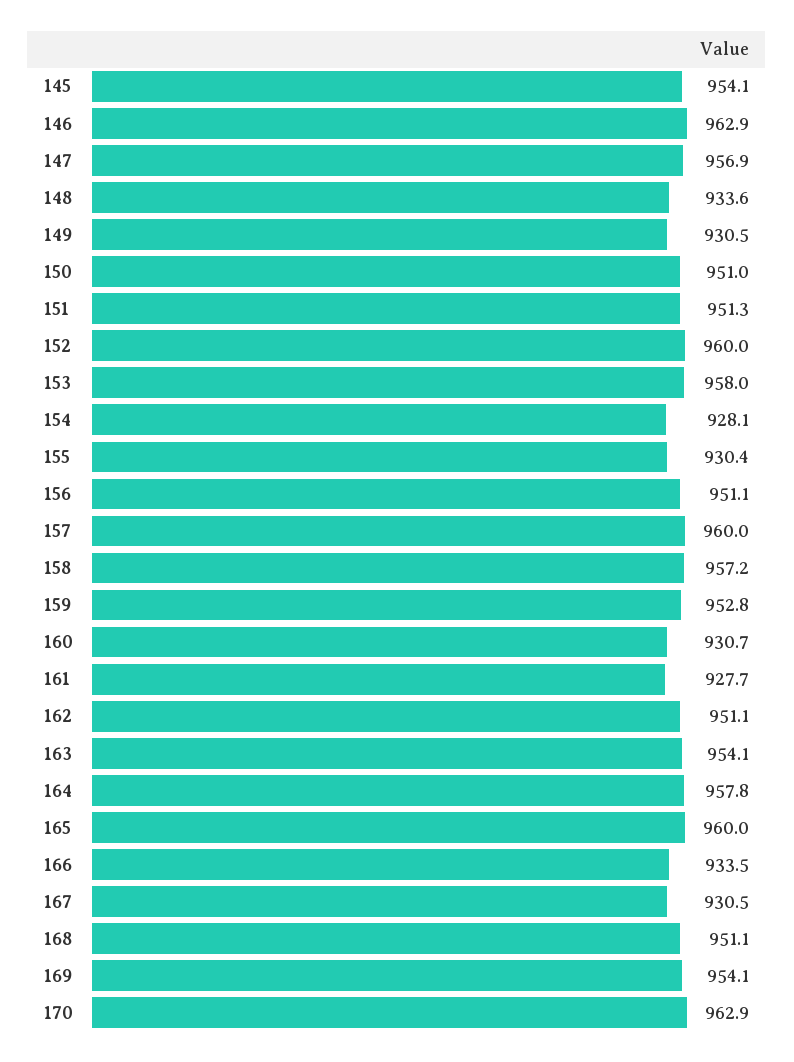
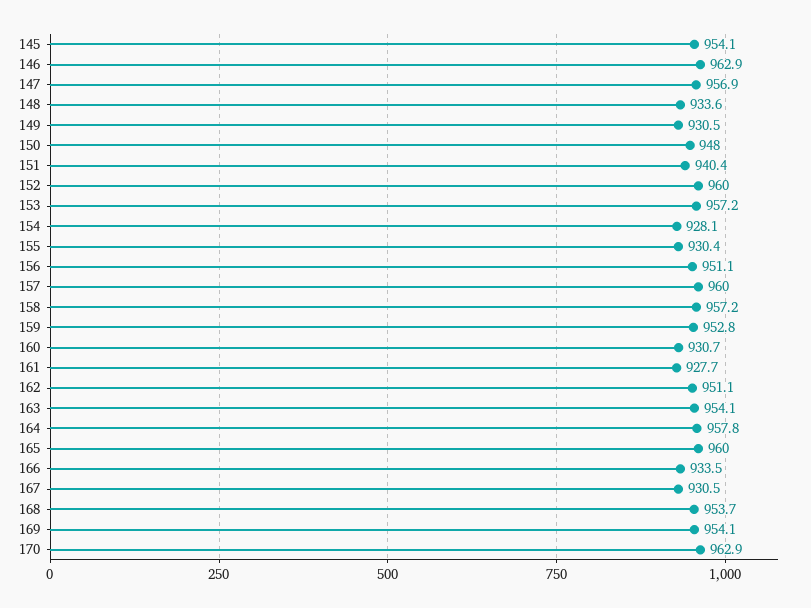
150: 951 -> 948
151: 951.3 -> 940.4
153: 958 -> 957.2
168: 951.1 -> 953.7

